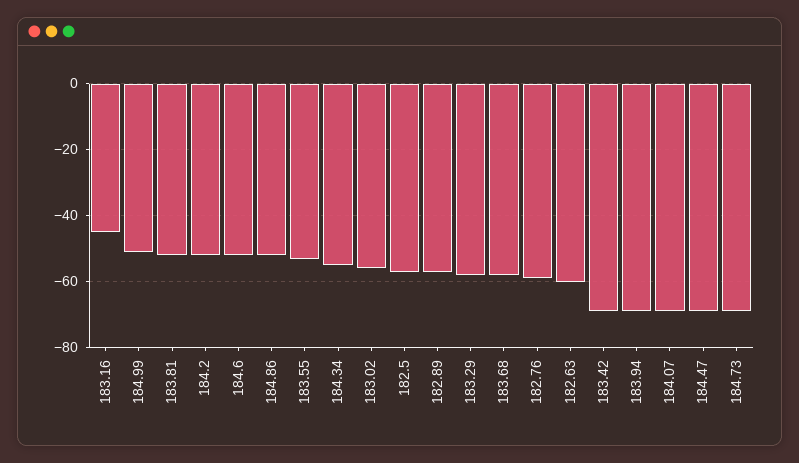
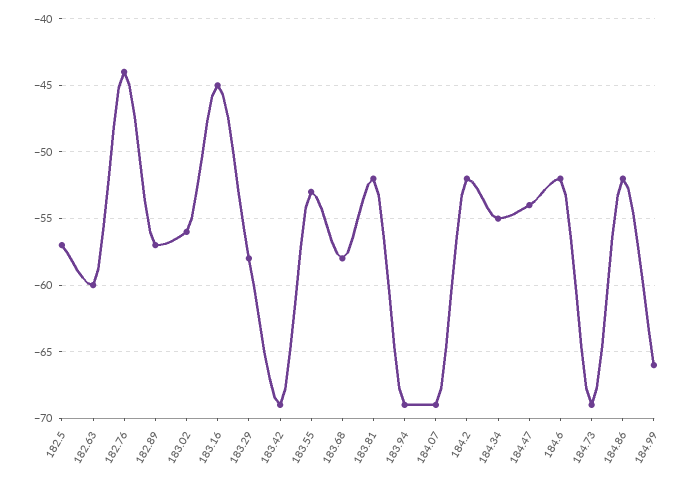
184.99: -50 -> -66
182.76: -60 -> -44
184.47: -70 -> -54

